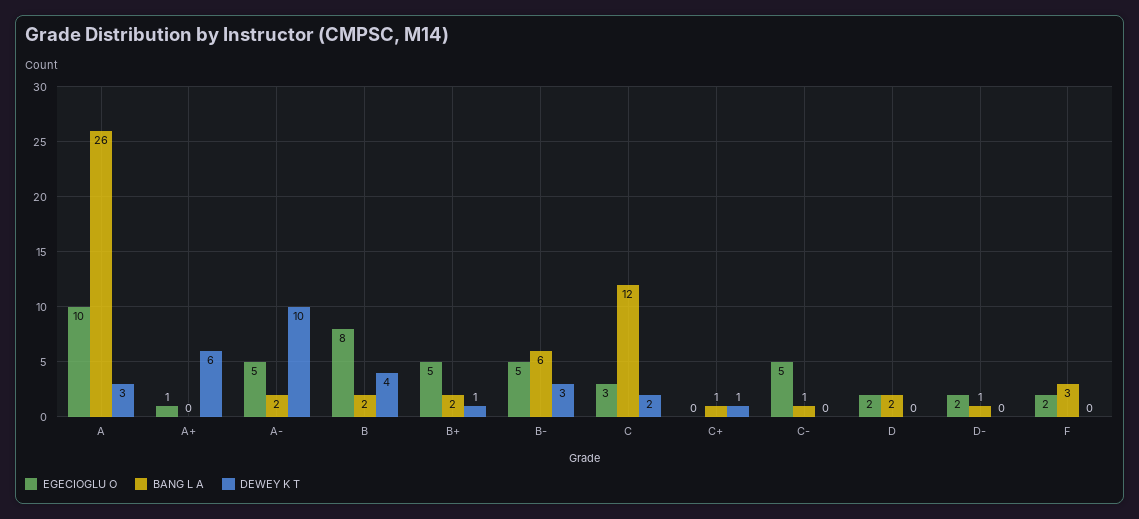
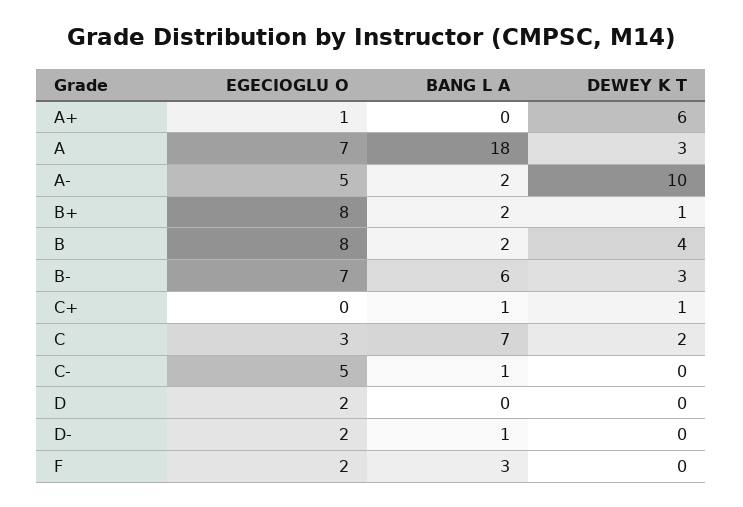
EGECIOGLU O, A: 10 -> 7
BANG L A, A: 26 -> 18
EGECIOGLU O, B+: 5 -> 8
EGECIOGLU O, B-: 5 -> 7
BANG L A, C: 12 -> 7
BANG L A, D: 2 -> 0

